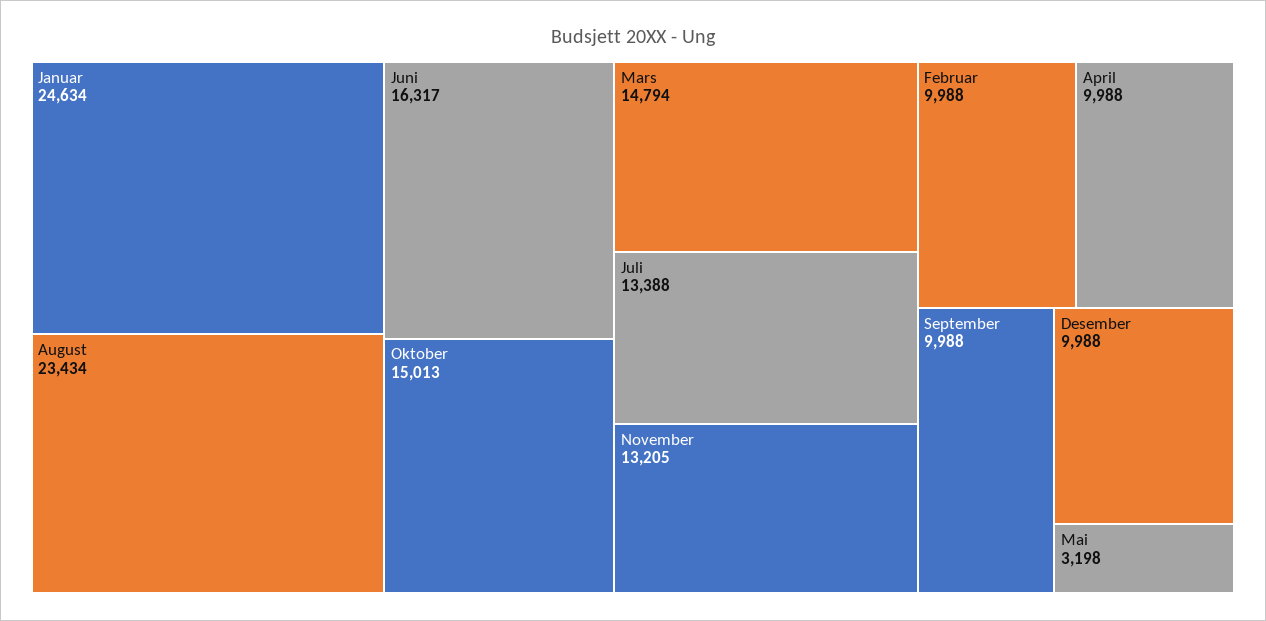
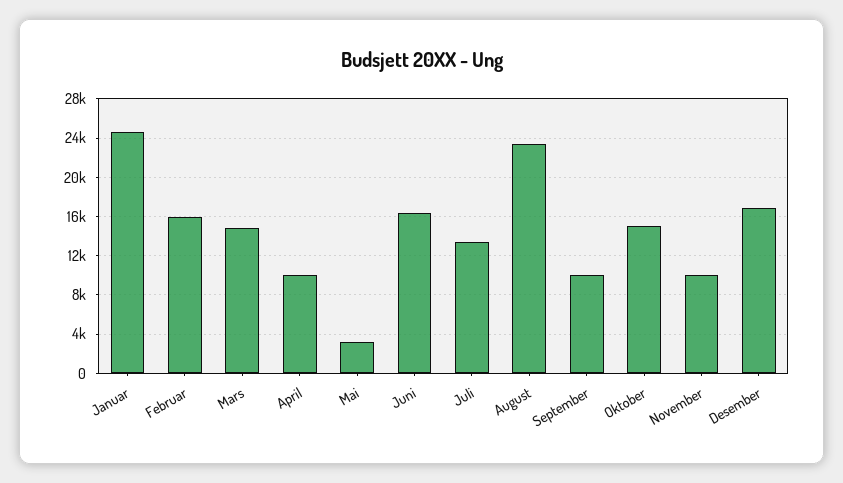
November: 13205 -> 10000
Februar: 9988 -> 16000
Desember: 9988 -> 17000

